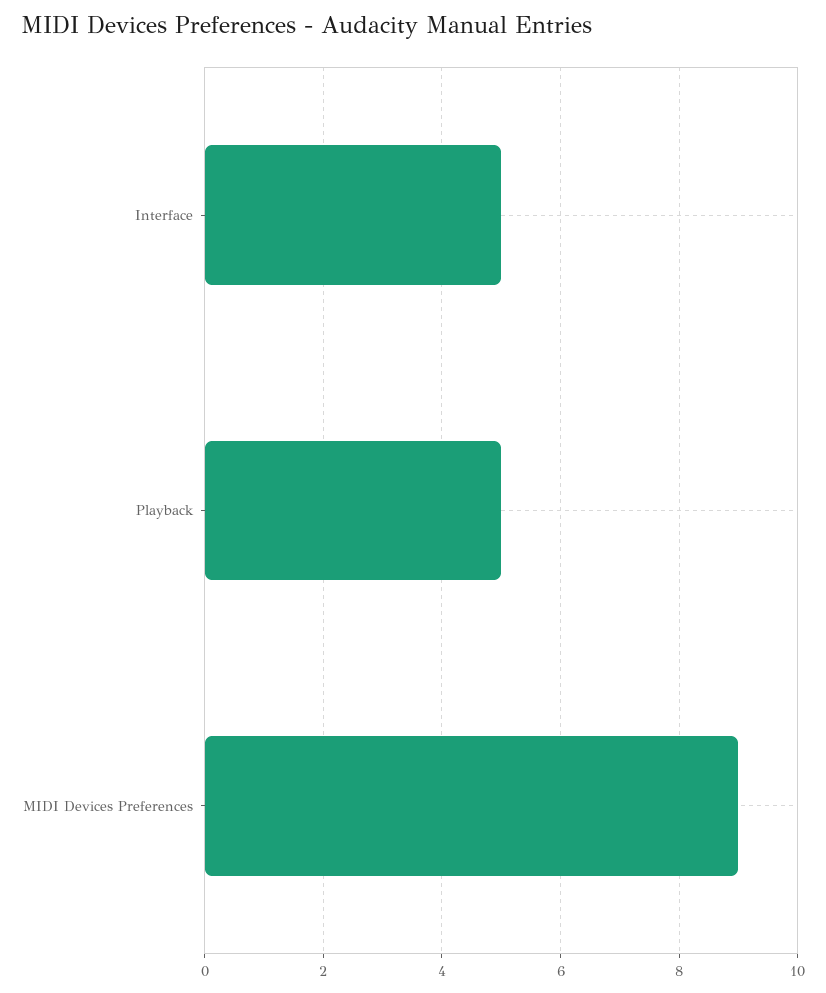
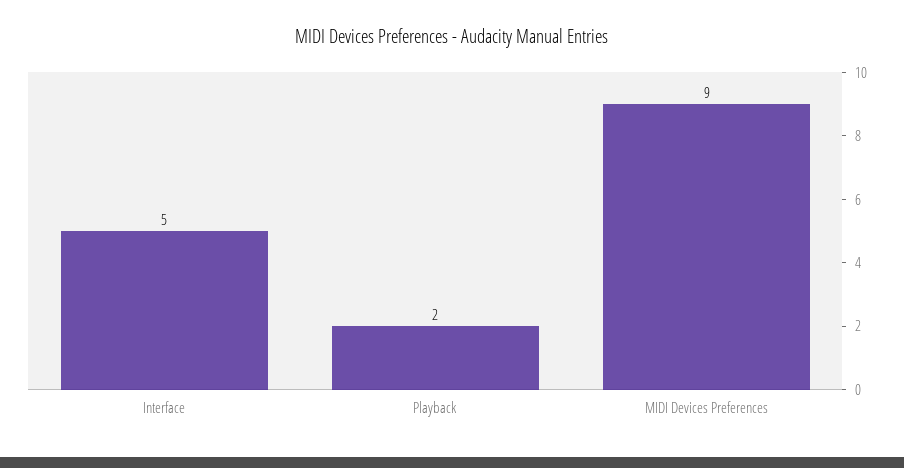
Playback: 5 -> 2

